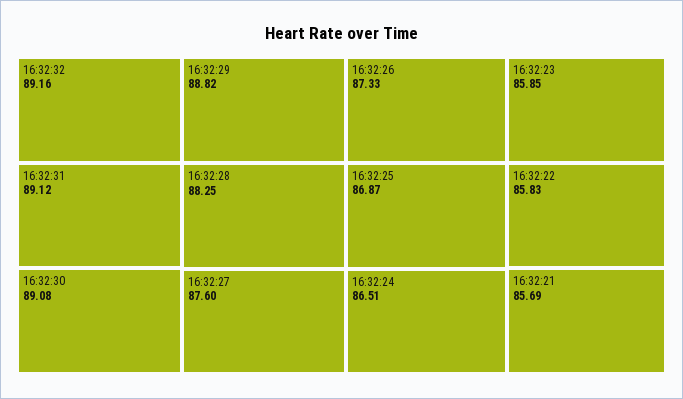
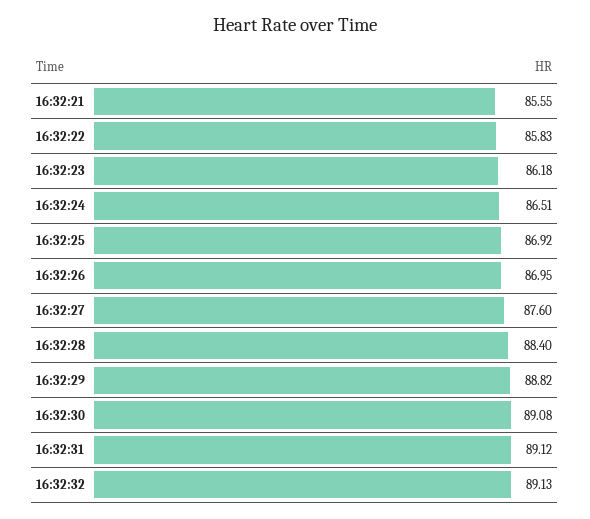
16:32:32: 89.16 -> 89.13
16:32:28: 88.25 -> 88.4
16:32:26: 87.33 -> 86.95
16:32:25: 86.87 -> 86.92
16:32:23: 85.85 -> 86.18
16:32:21: 85.69 -> 85.55

